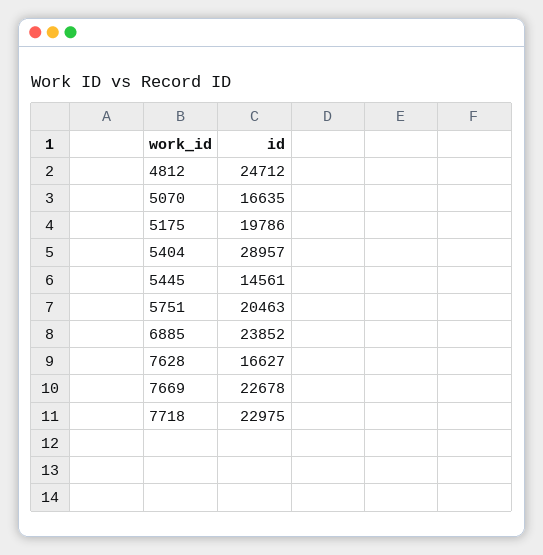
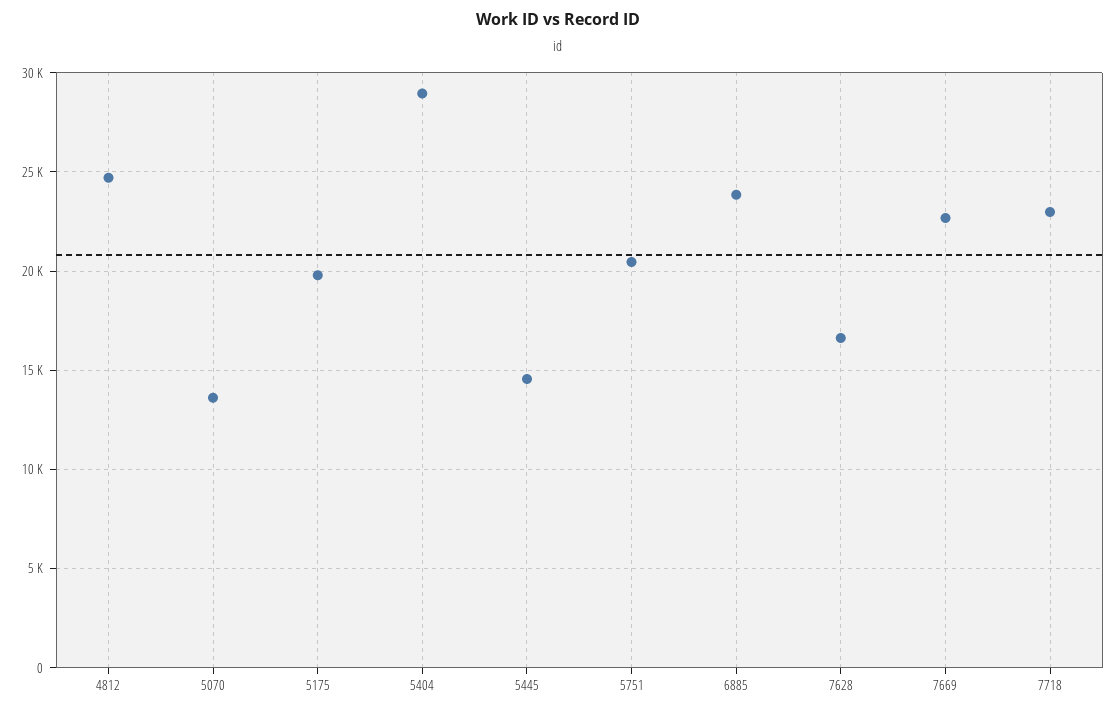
5070: 16635 -> 13500

